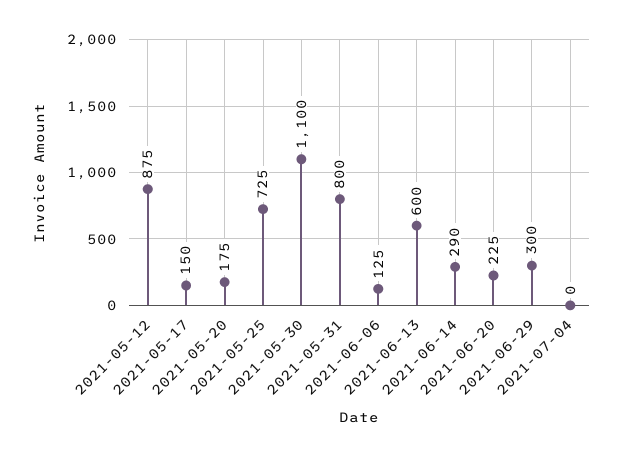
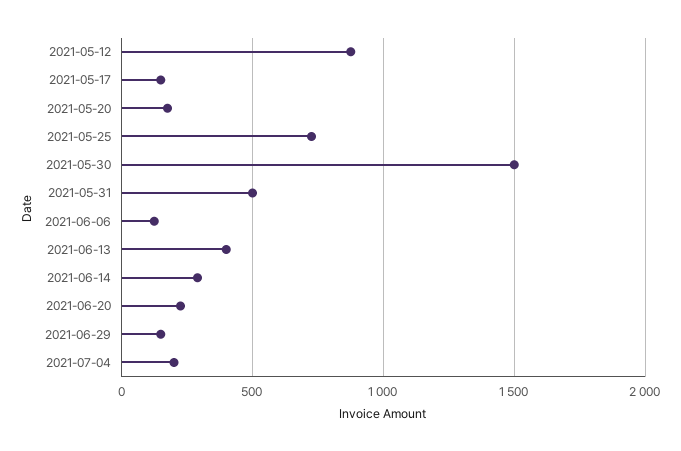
2021-05-30: 1100 -> 1500
2021-05-31: 800 -> 500
2021-06-13: 600 -> 400
2021-06-29: 300 -> 150
2021-07-04: 0 -> 200

